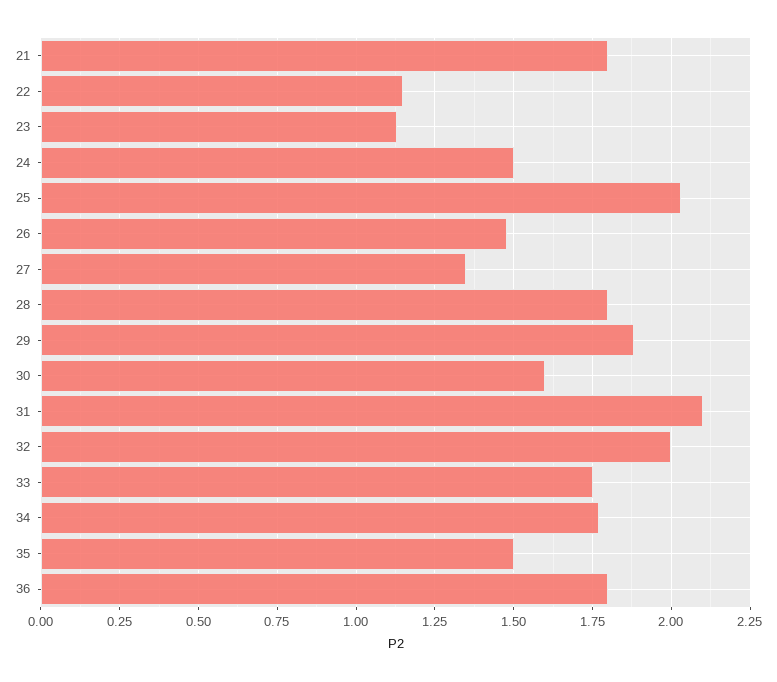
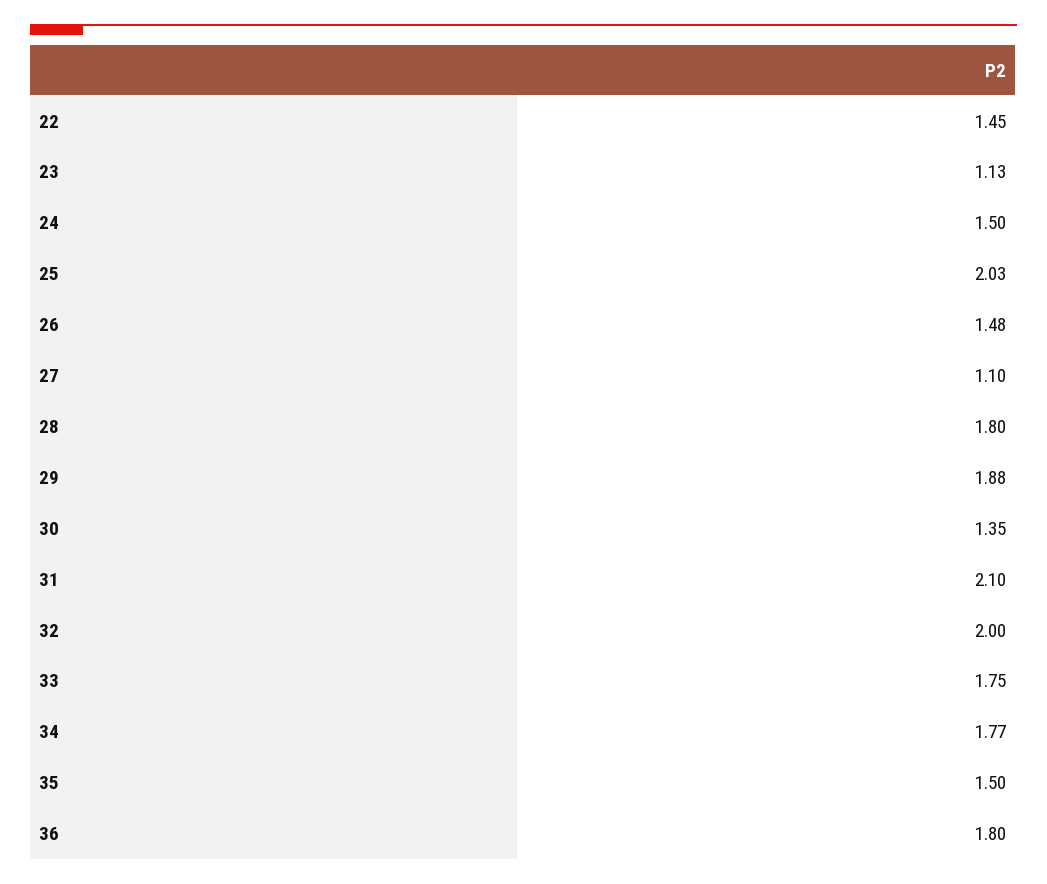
21: 1.8 -> none
22: 1.15 -> 1.45
27: 1.35 -> 1.1
30: 1.6 -> 1.35

